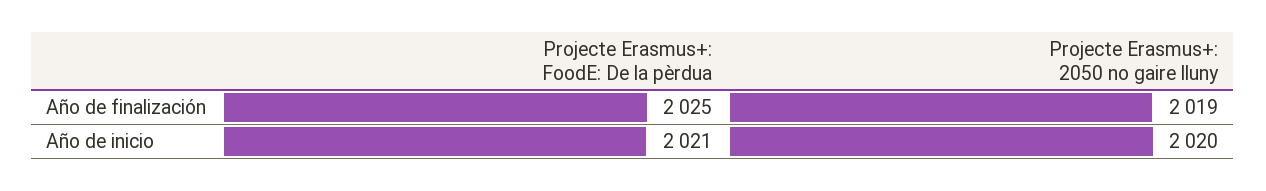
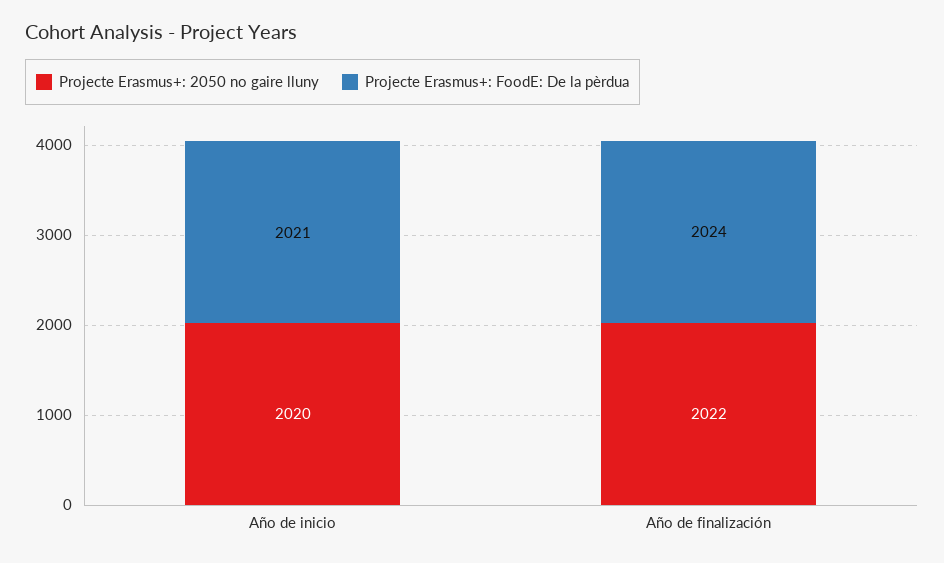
Projecte Erasmus+: FoodE: De la pèrdua, Año de finalización: 2025 -> 2024
Projecte Erasmus+: 2050 no gaire lluny, Año de finalización: 2019 -> 2022

